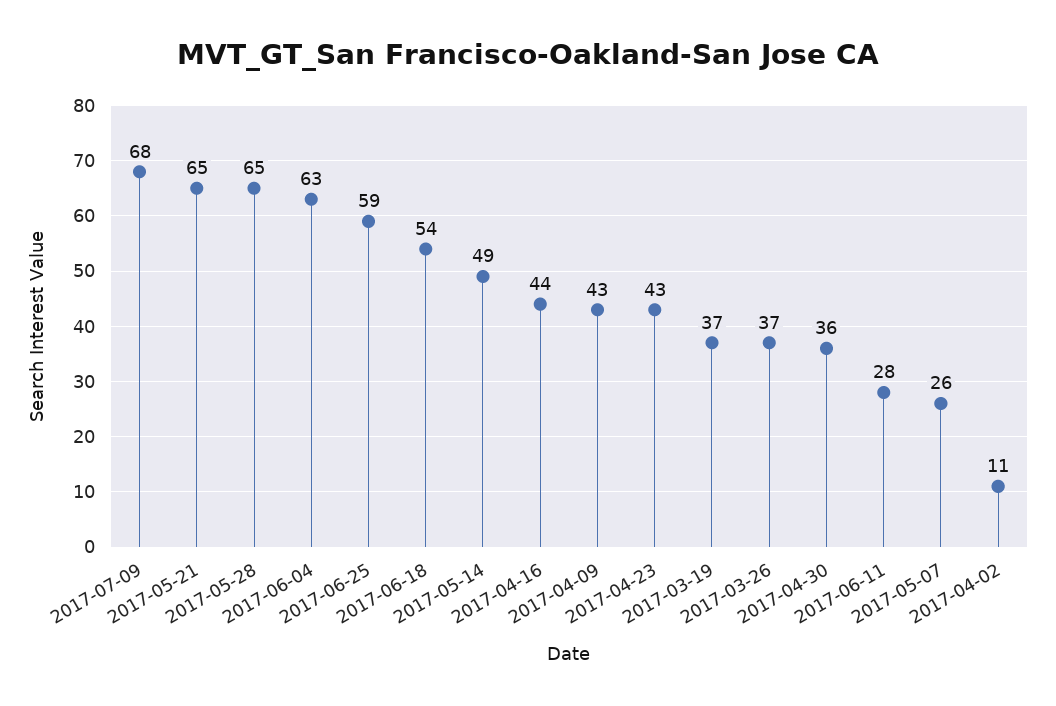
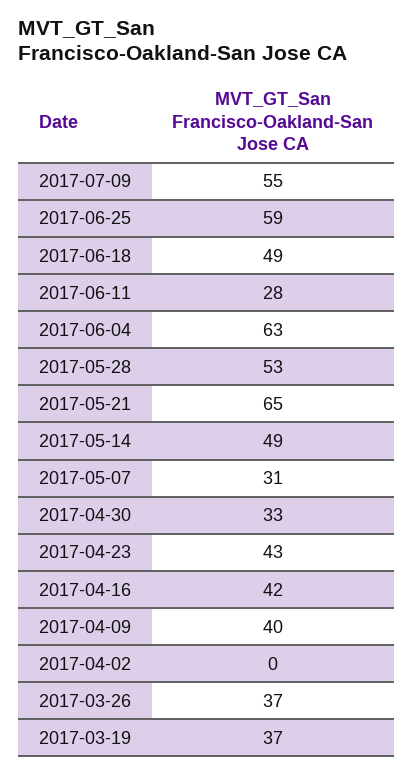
2017-07-09: 68 -> 55
2017-05-28: 65 -> 53
2017-06-18: 54 -> 49
2017-04-16: 44 -> 42
2017-04-09: 43 -> 40
2017-04-30: 36 -> 33
2017-05-07: 26 -> 31
2017-04-02: 11 -> 0

